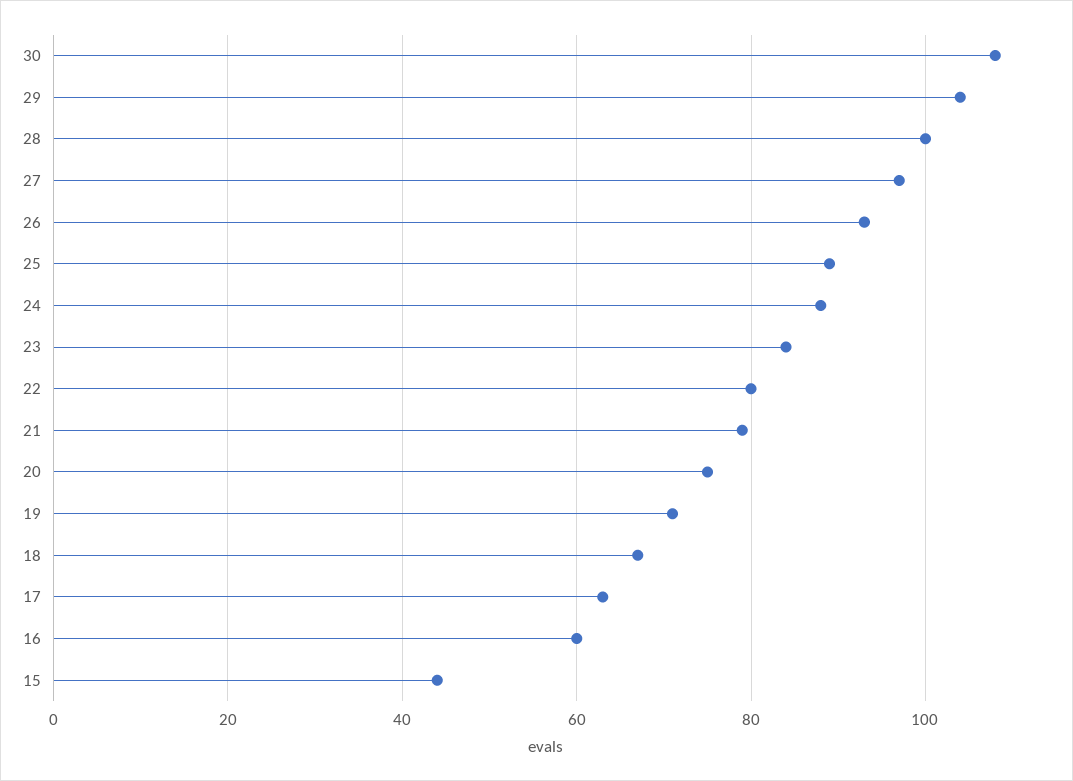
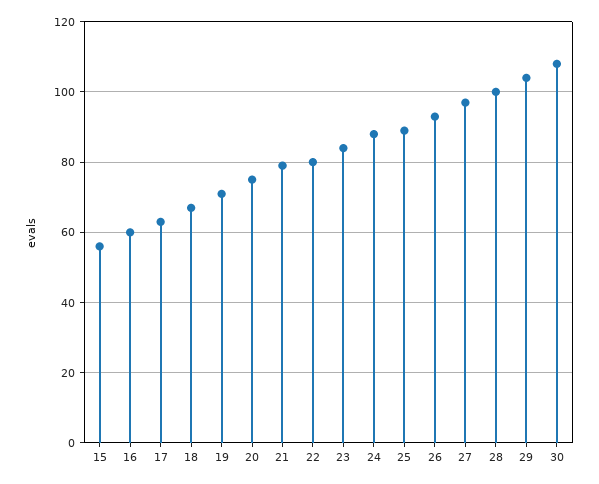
15: 45 -> 55

